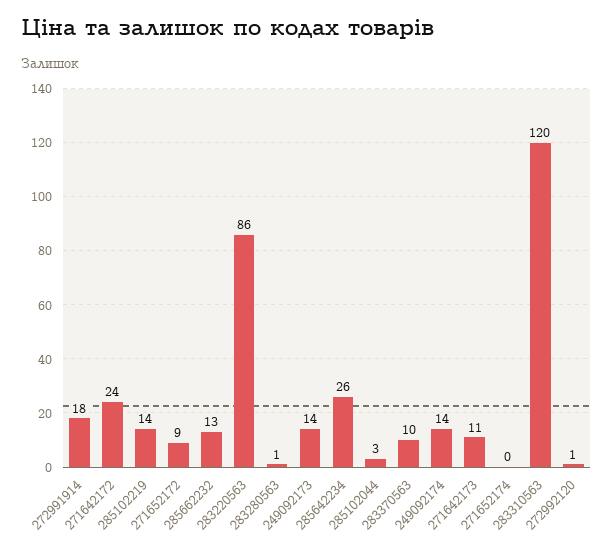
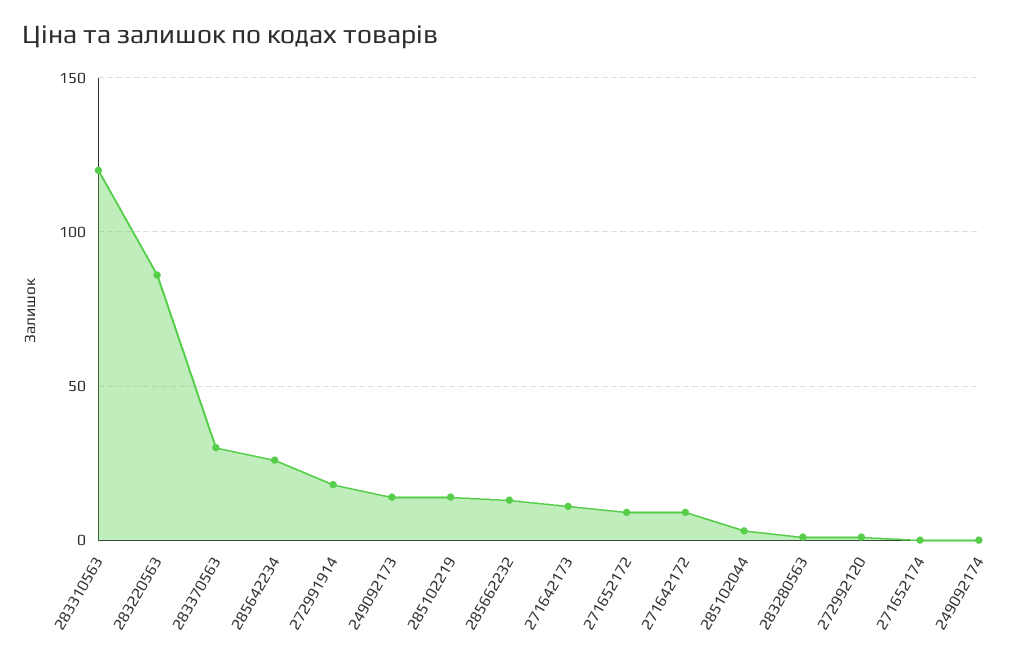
271642172: 24 -> 10
283370563: 10 -> 30
249092174: 14 -> 0

